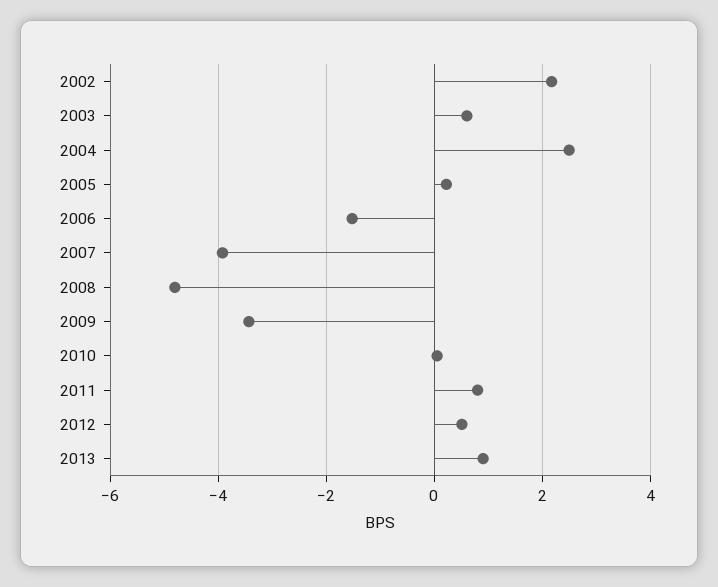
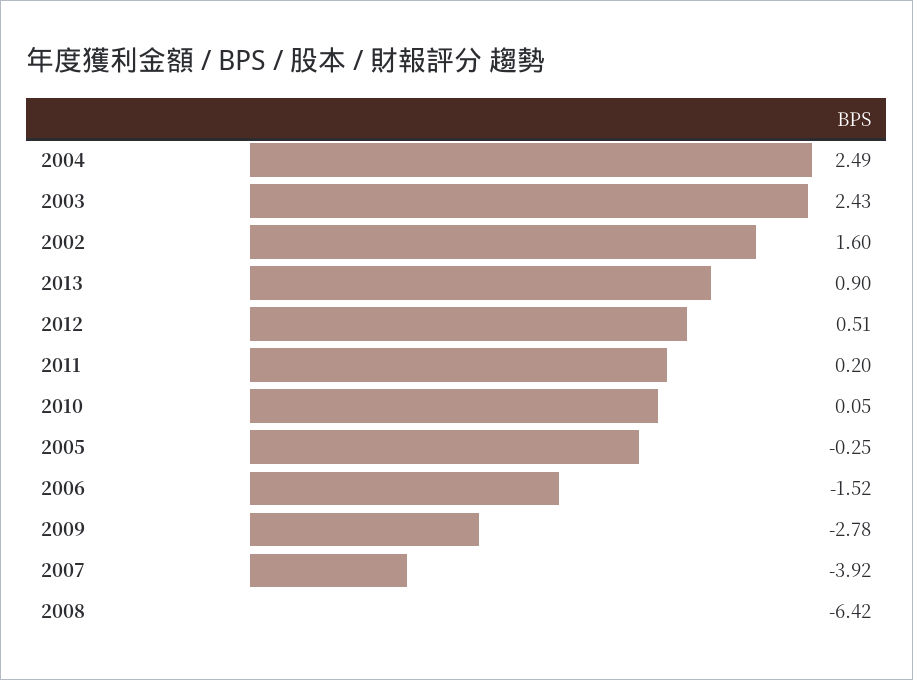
2002: 2.2 -> 1.6
2003: 0.6 -> 2.43
2005: 0.2 -> -0.25
2008: -4.8 -> -6.42
2009: -3.4 -> -2.78
2011: 0.8 -> 0.2

